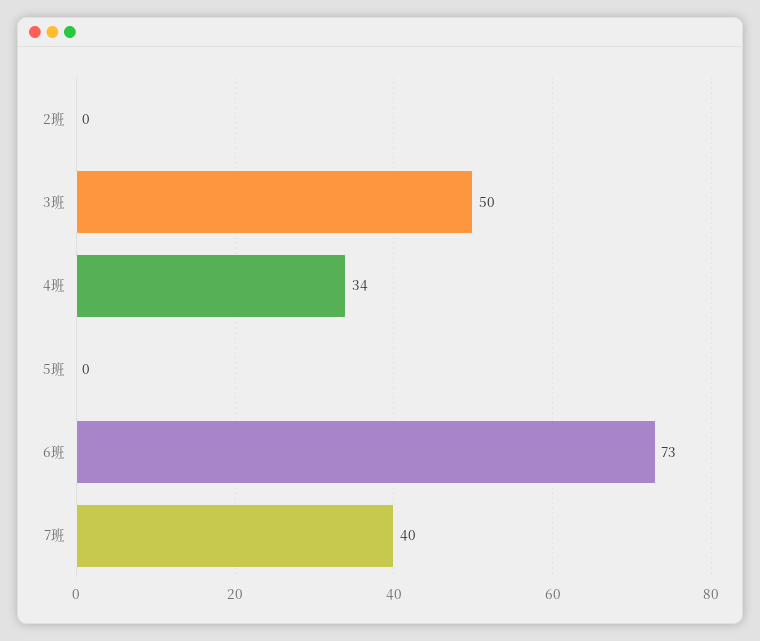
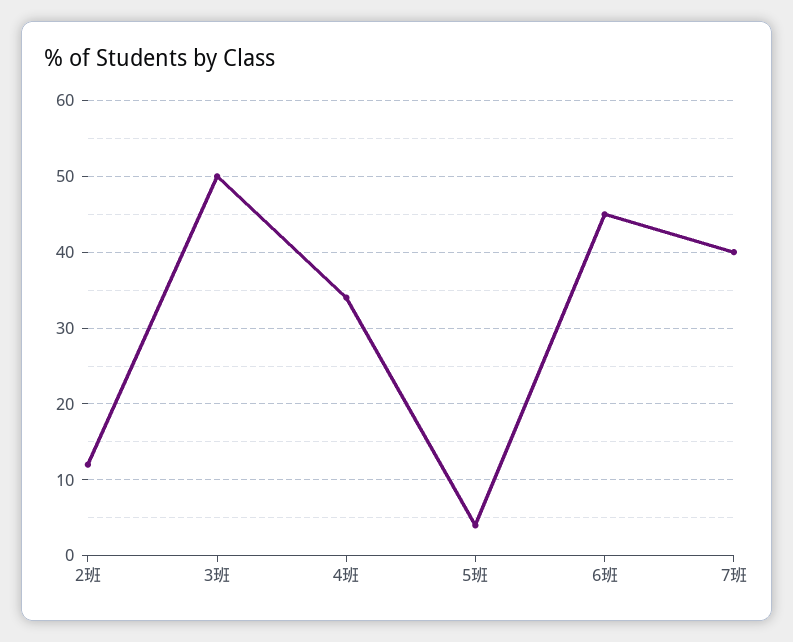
2班: 0 -> 12
5班: 0 -> 4
6班: 73 -> 45

